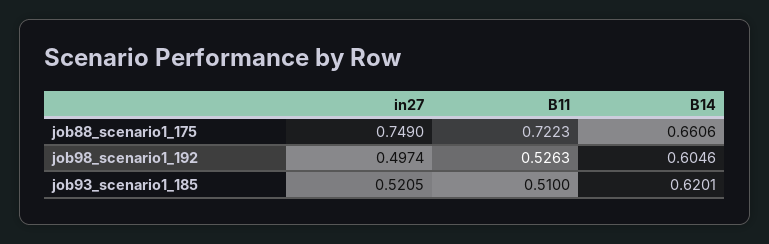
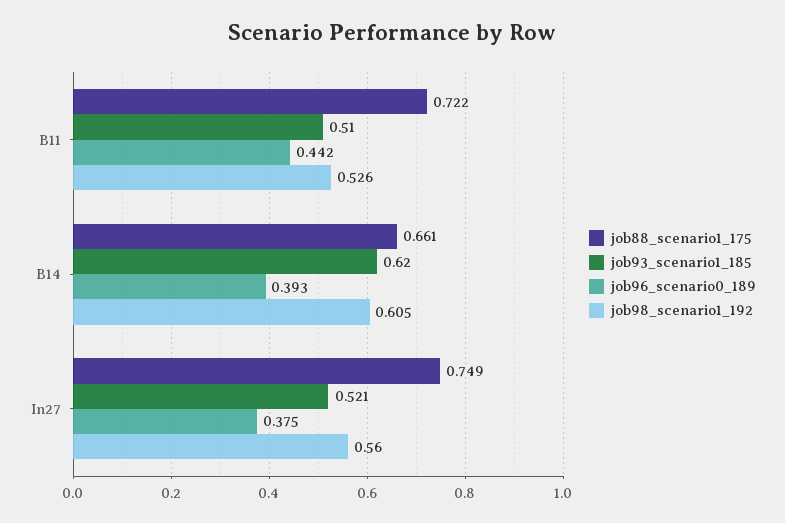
job98_scenario1_192, in27: 0.4974 -> 0.56
job96_scenario0_189, B11: none -> 0.442
job96_scenario0_189, B14: none -> 0.393
job96_scenario0_189, in27: none -> 0.375

